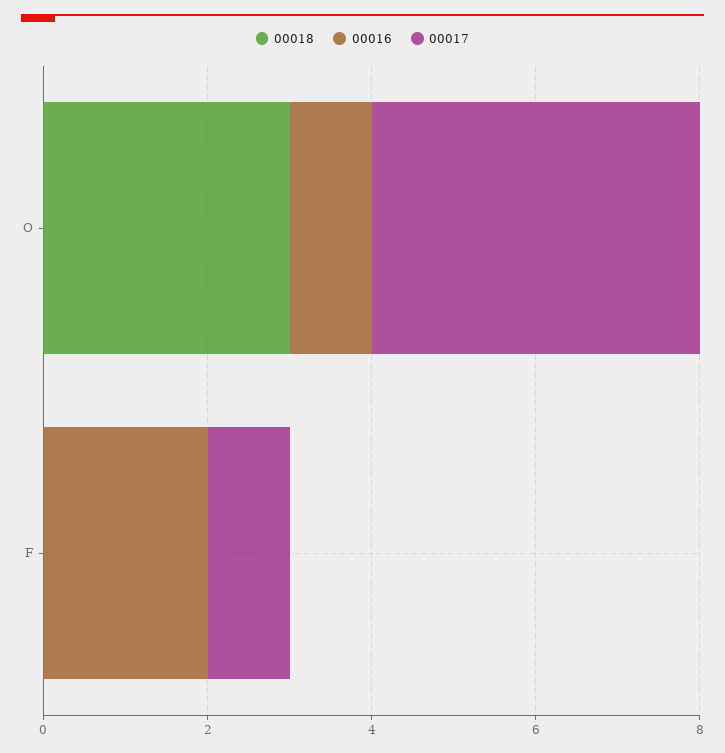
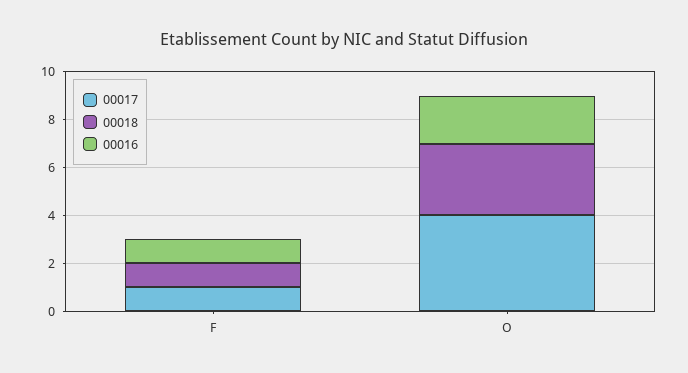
00016, O: 1 -> 2
00018, F: 0 -> 1
00016, F: 2 -> 1

